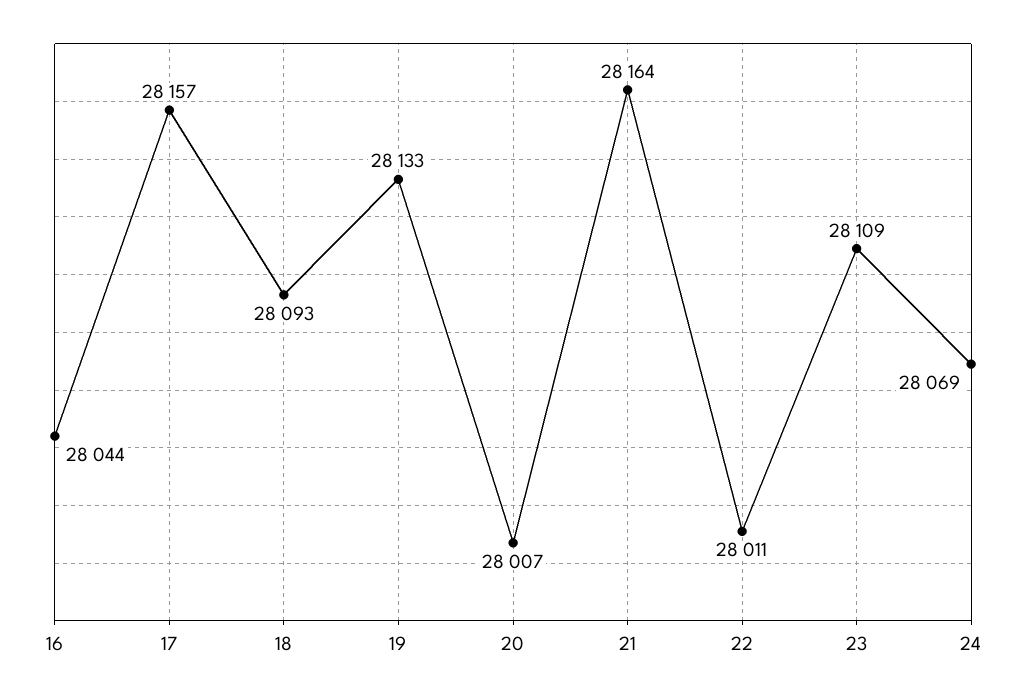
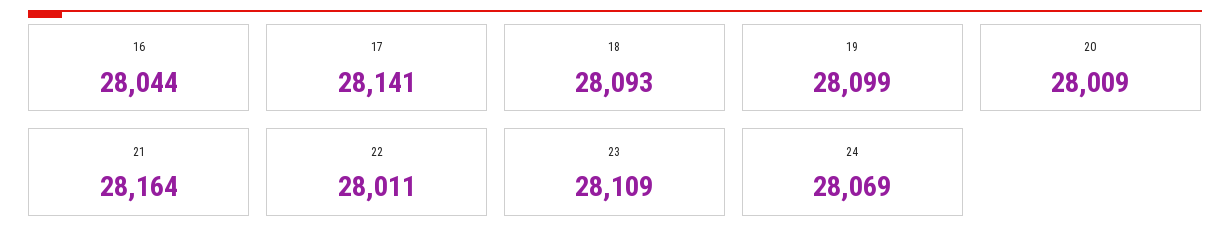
17: 28157 -> 28141
19: 28133 -> 28099
20: 28007 -> 28009

